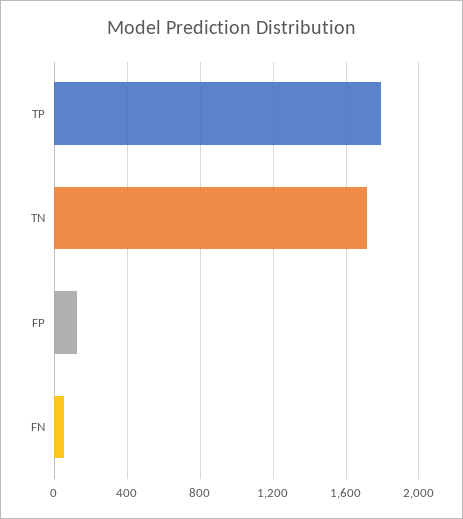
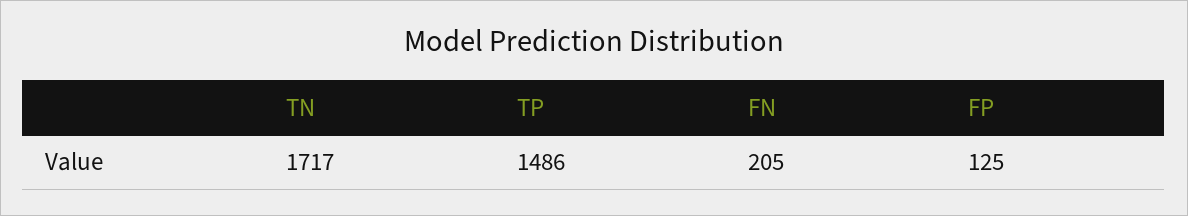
TP: 1800 -> 1486
FN: 50 -> 205

